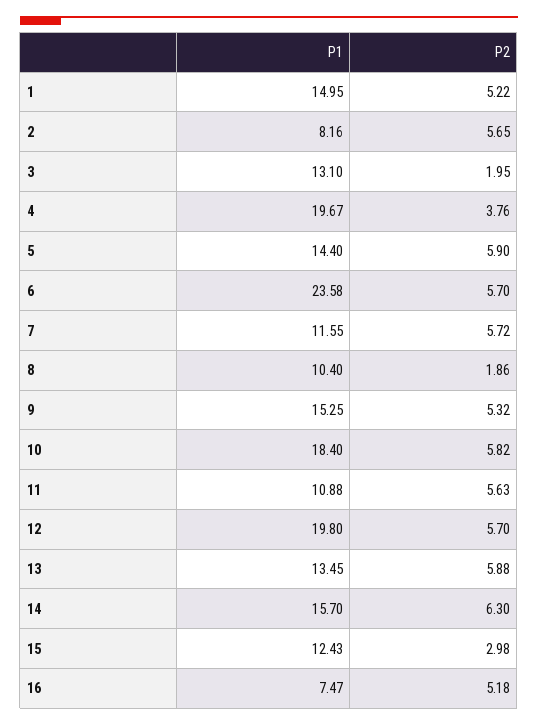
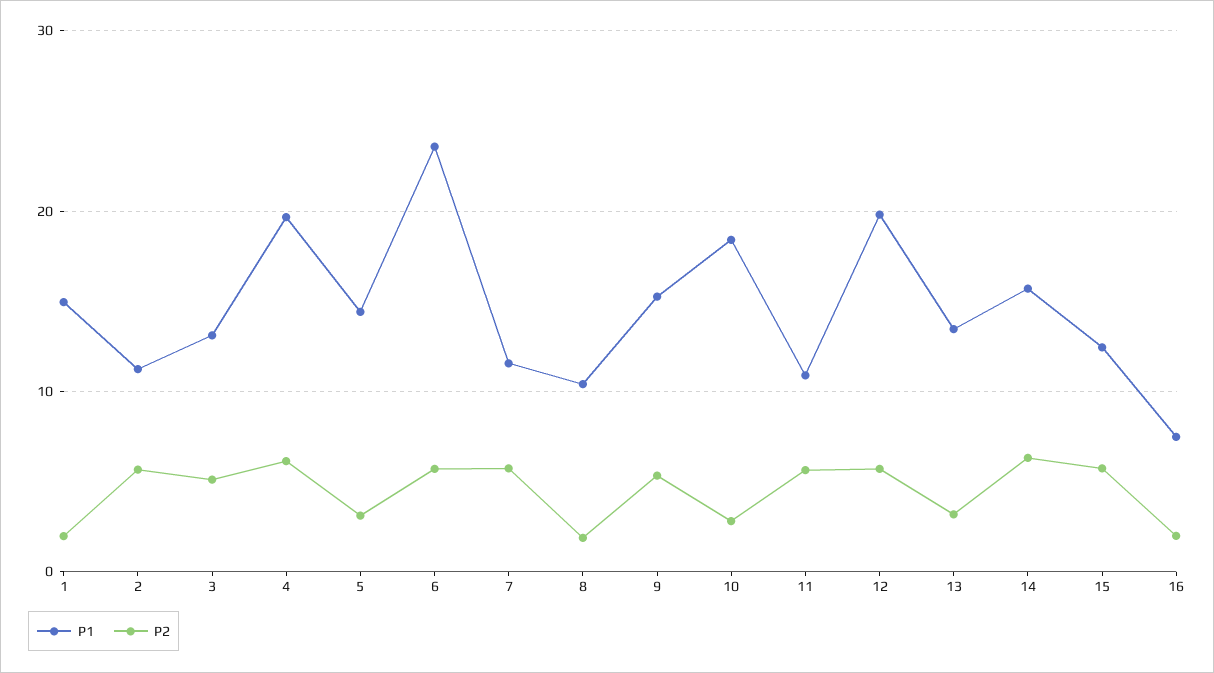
P2, 1: 5.22 -> 2
P1, 2: 8.16 -> 11
P2, 3: 1.95 -> 5
P2, 4: 3.76 -> 6
P2, 5: 5.9 -> 3
P2, 10: 5.82 -> 3
P2, 13: 5.88 -> 3
P2, 15: 2.98 -> 6
P2, 16: 5.18 -> 2

